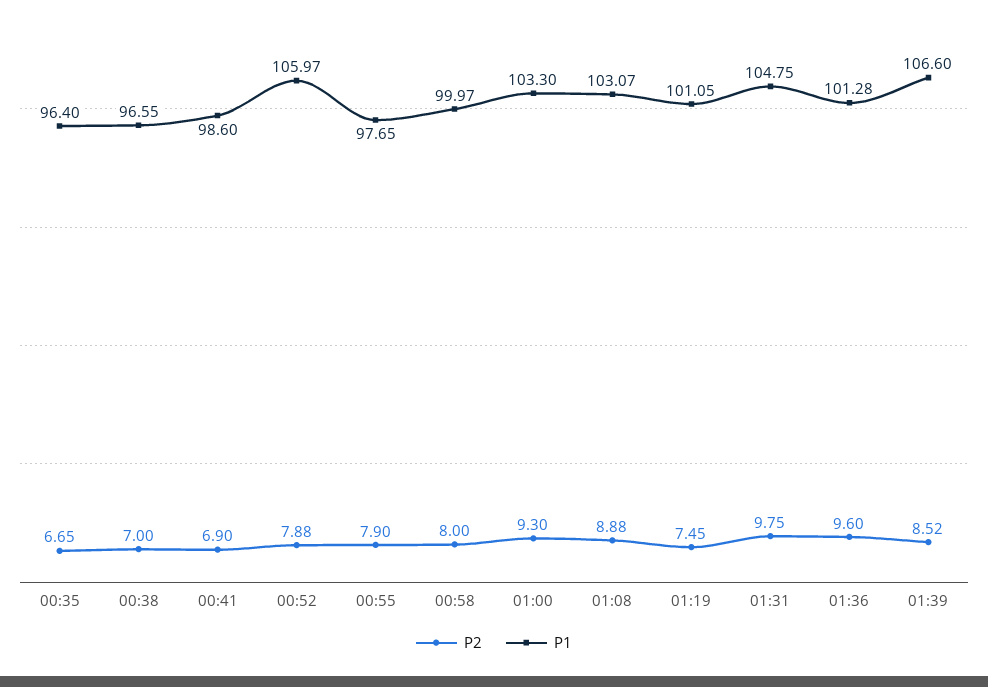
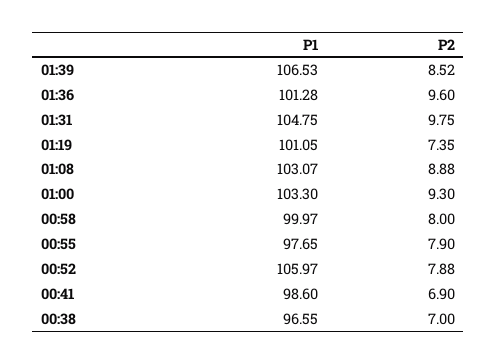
P2, 00:35: 6.65 -> none
P1, 00:35: 96.4 -> none
P2, 01:19: 7.45 -> 7.35
P1, 01:39: 106.6 -> 106.53

